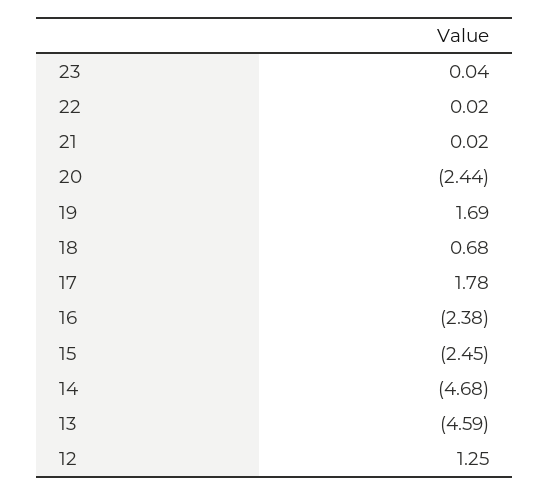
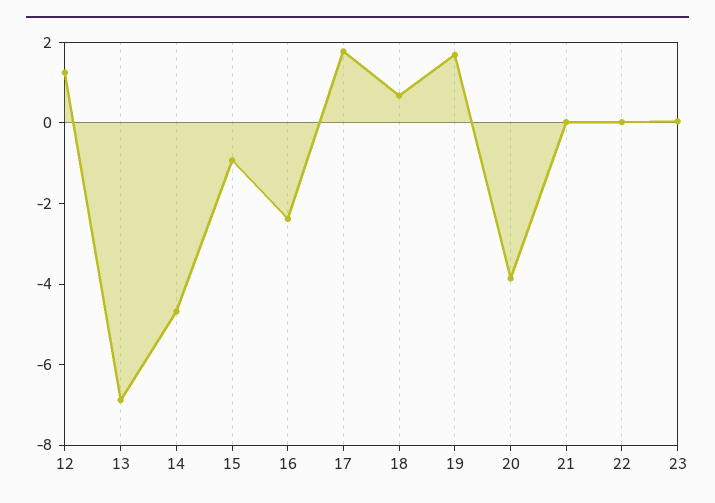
20: -2.44 -> -4
15: -2.45 -> -1
13: -4.59 -> -7

